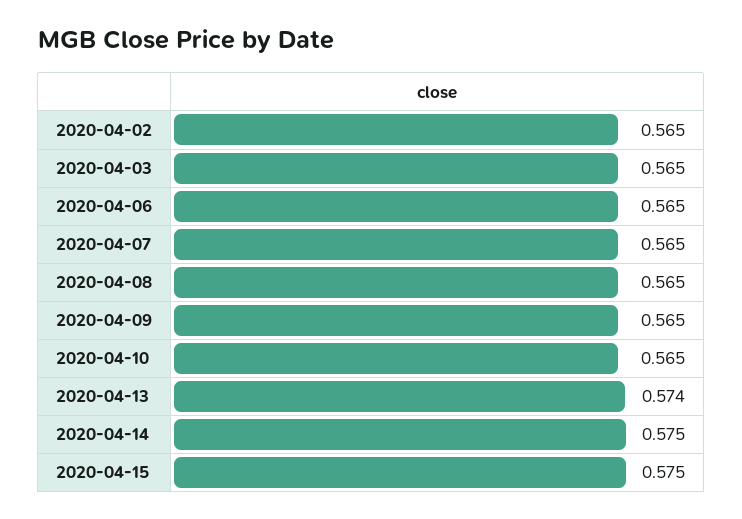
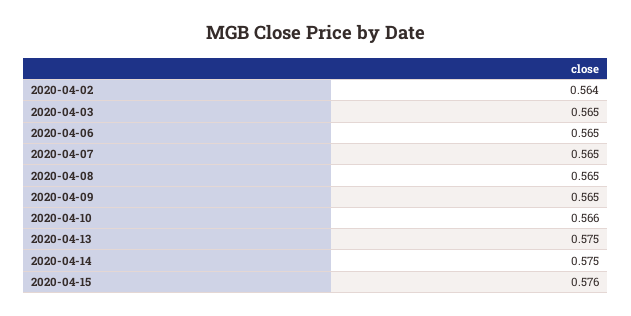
2020-04-02: 0.565 -> 0.564
2020-04-10: 0.565 -> 0.566
2020-04-13: 0.574 -> 0.575
2020-04-15: 0.575 -> 0.576

